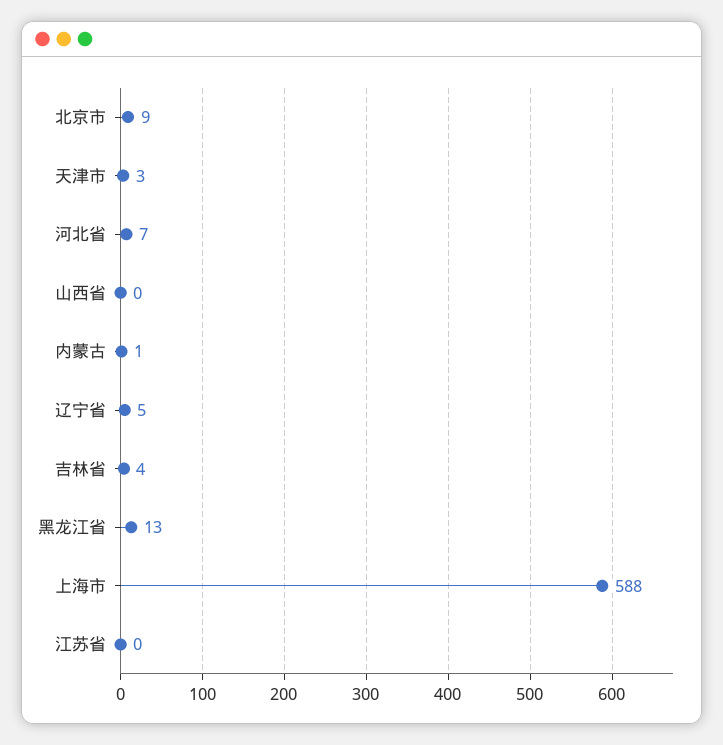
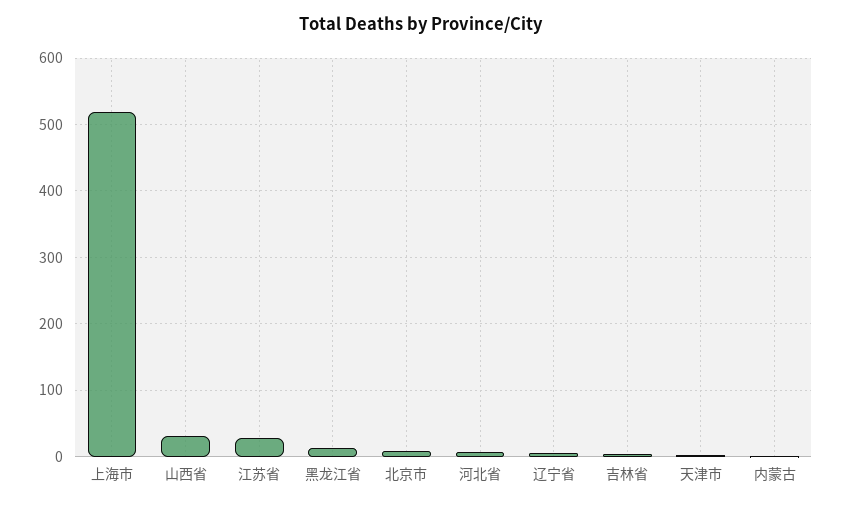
山西省: 0 -> 30
上海市: 588 -> 520
江苏省: 0 -> 30

